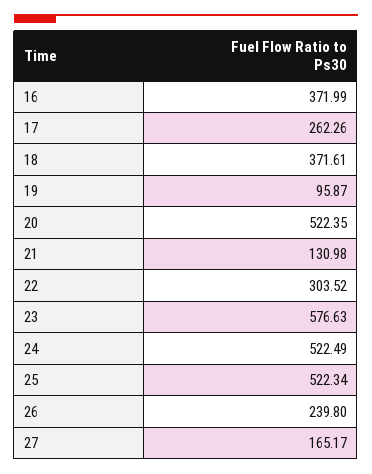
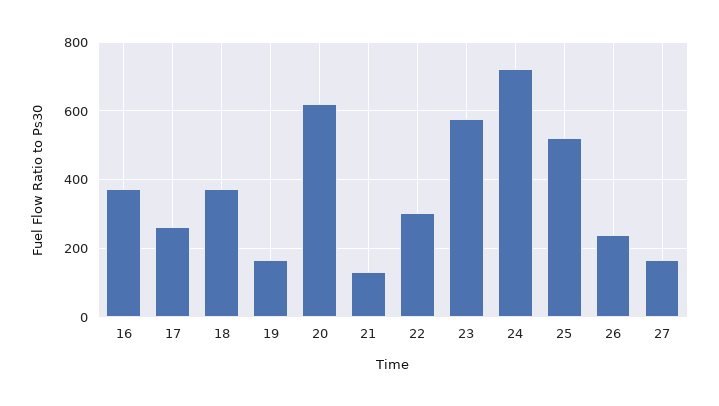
19: 95.87 -> 160
20: 522.35 -> 620
24: 522.49 -> 720

